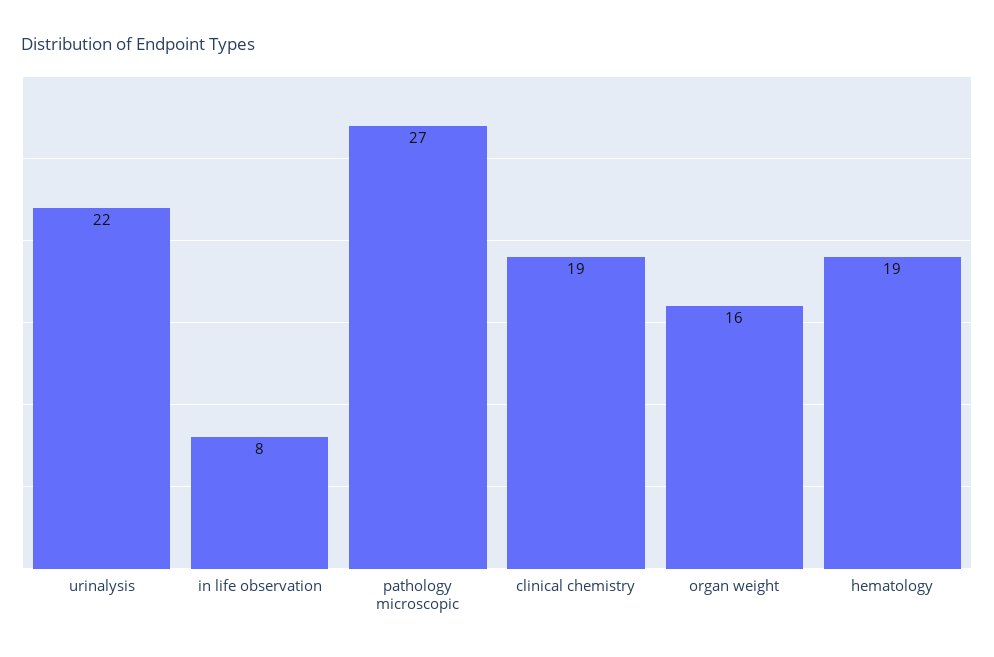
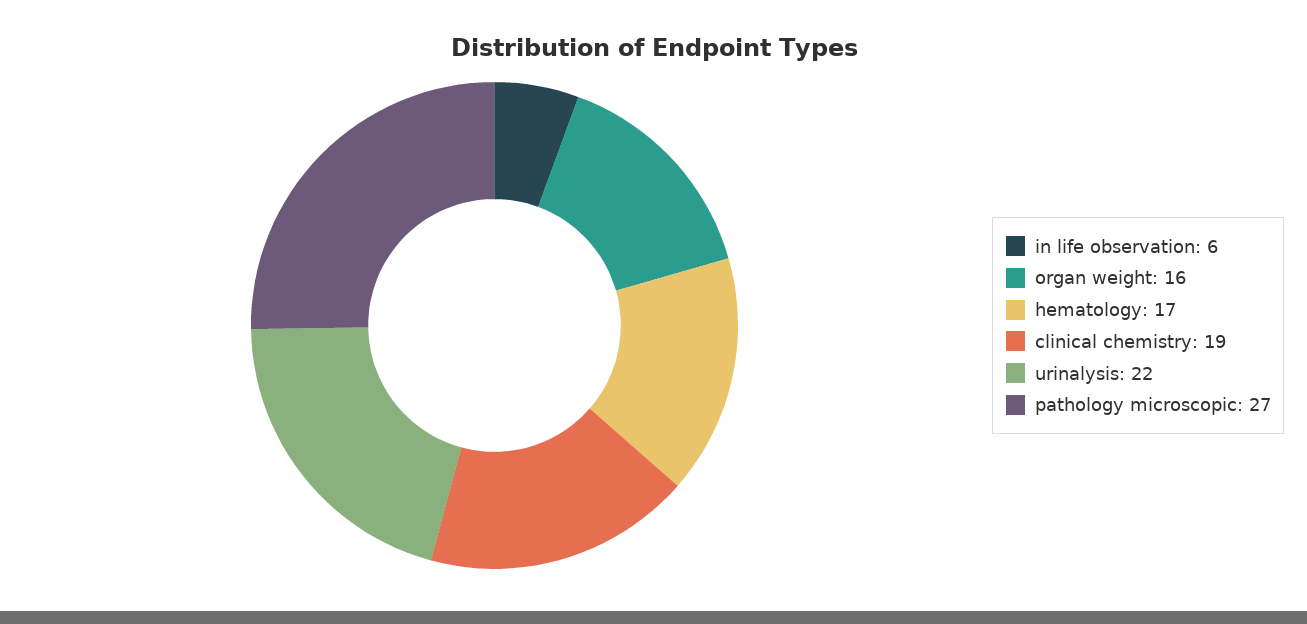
in life observation: 8 -> 6
hematology: 19 -> 17

